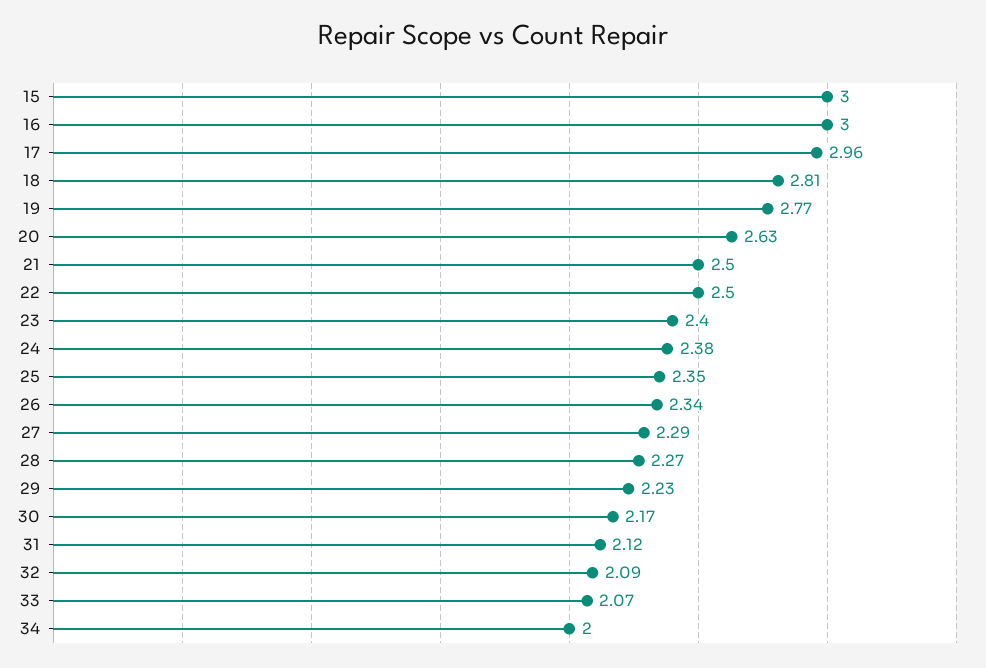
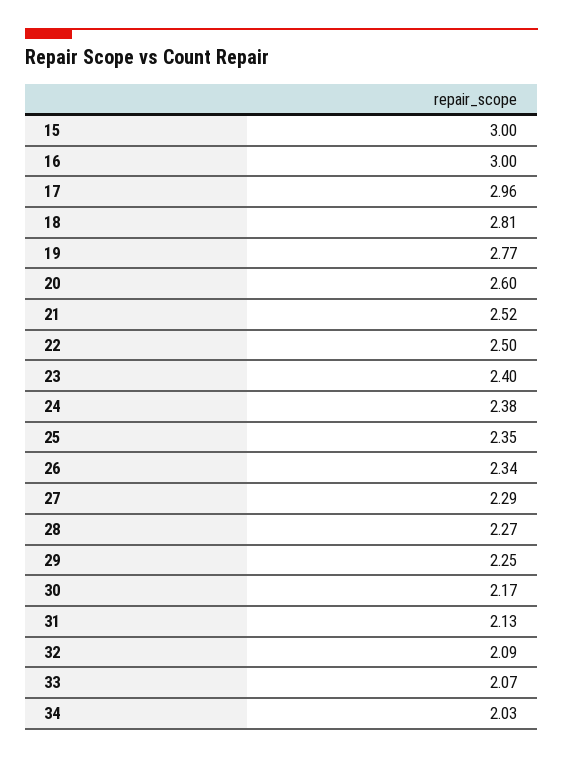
20: 2.63 -> 2.6
21: 2.5 -> 2.52
29: 2.23 -> 2.25
31: 2.12 -> 2.13
34: 2 -> 2.03

